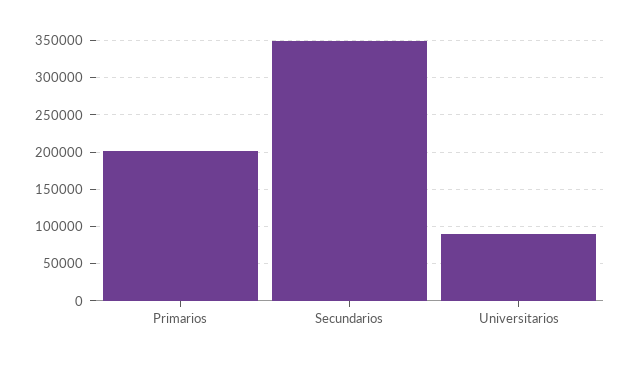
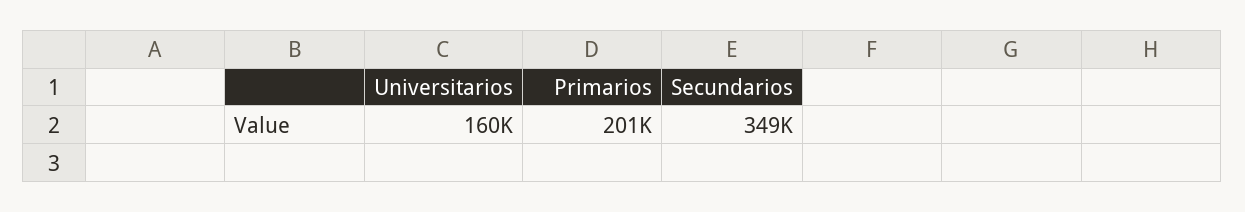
Universitarios: 90000 -> 160000

